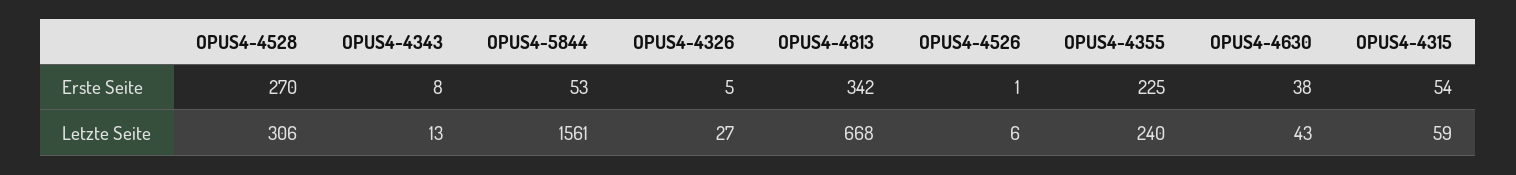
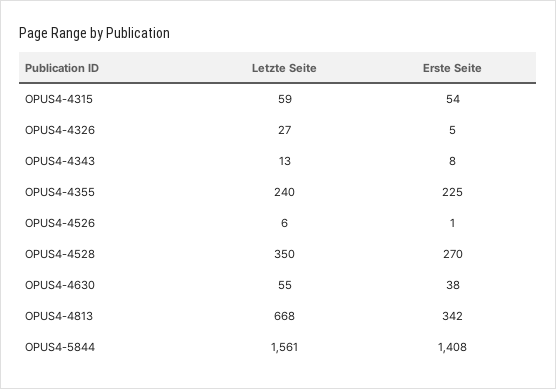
OPUS4-5844, Erste Seite: 53 -> 1408
OPUS4-4528, Letzte Seite: 306 -> 350
OPUS4-4630, Letzte Seite: 43 -> 55

